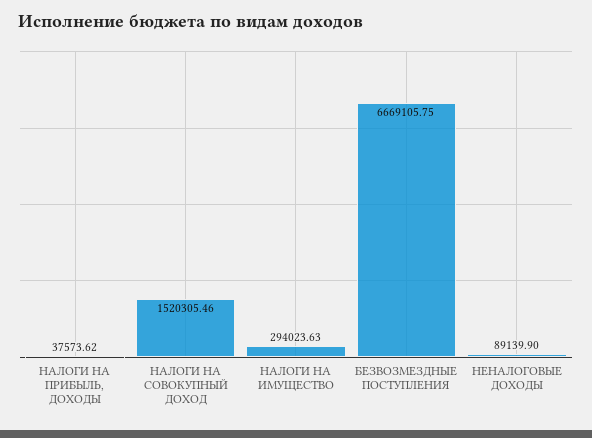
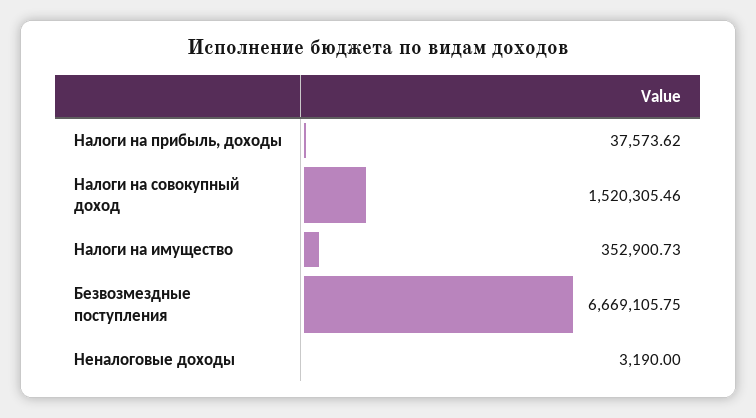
НАЛОГИ НА ИМУЩЕСТВО: 294023.63 -> 352900.73
НЕНАЛОГОВЫЕ ДОХОДЫ: 89139.9 -> 3190

